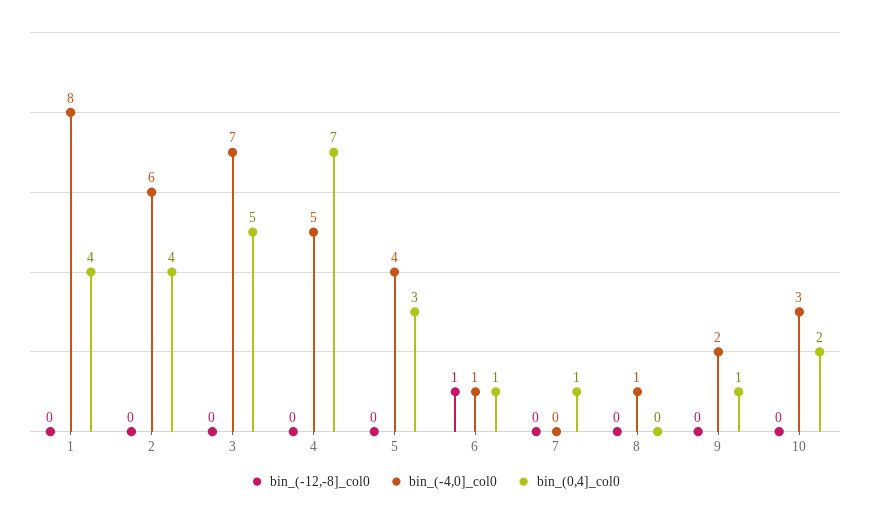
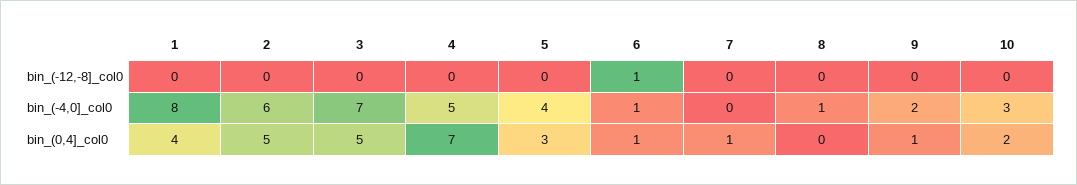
bin_(0,4]_col0, 2: 4 -> 5

